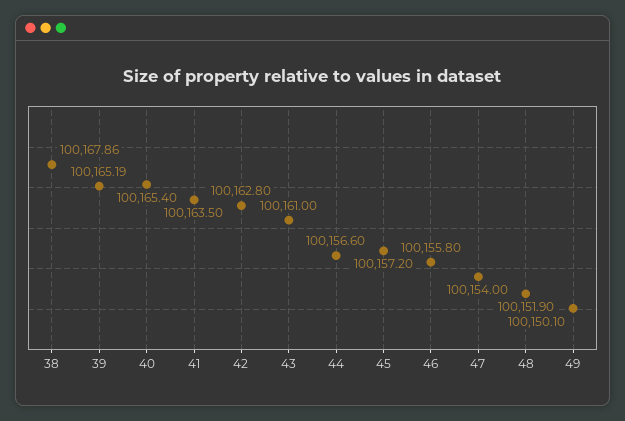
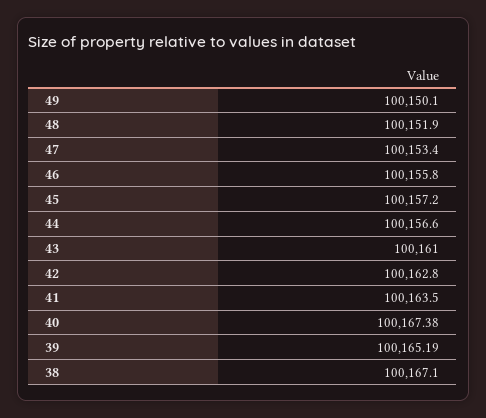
38: 100167.86 -> 100167.1
40: 100165.4 -> 100167.38
47: 100154 -> 100153.4

